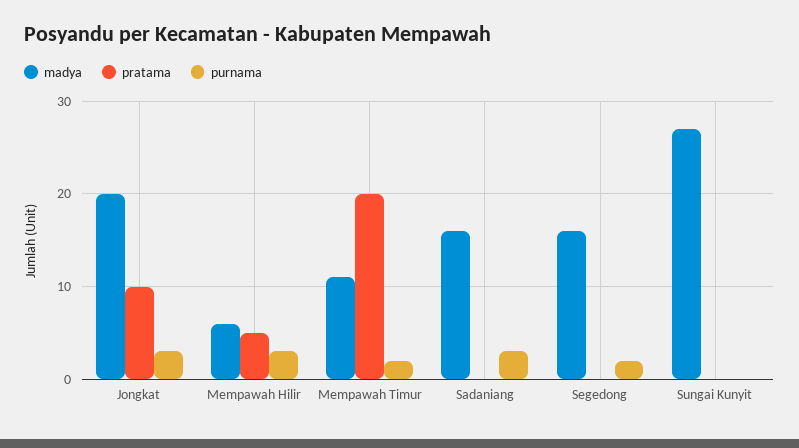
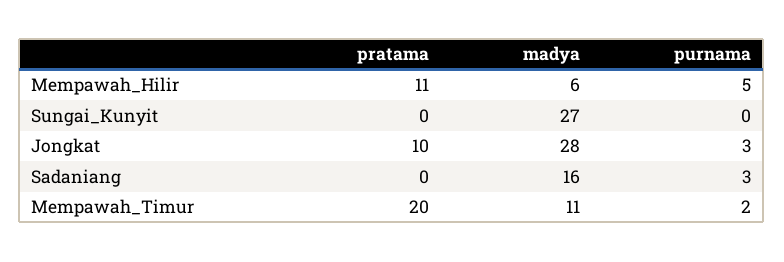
madya, Jongkat: 20 -> 28
pratama, Mempawah Hilir: 5 -> 11
purnama, Mempawah Hilir: 3 -> 5
madya, Segedong: 16 -> none
pratama, Segedong: 0 -> none
purnama, Segedong: 2 -> none

